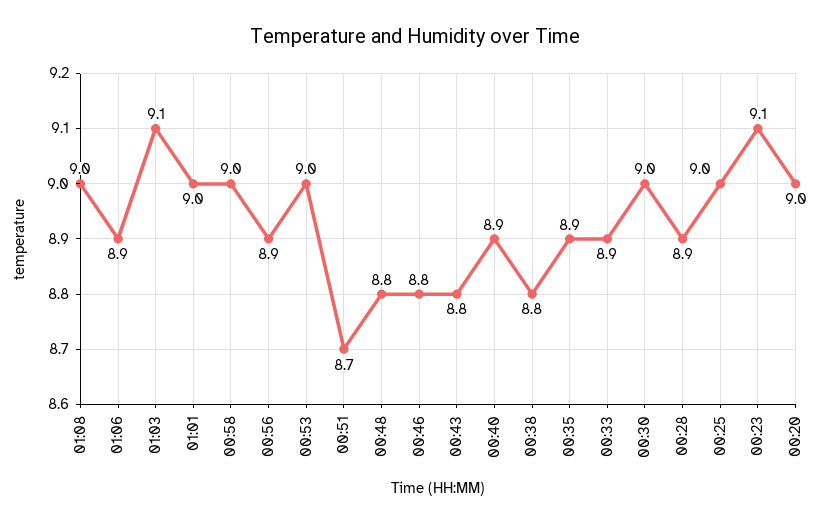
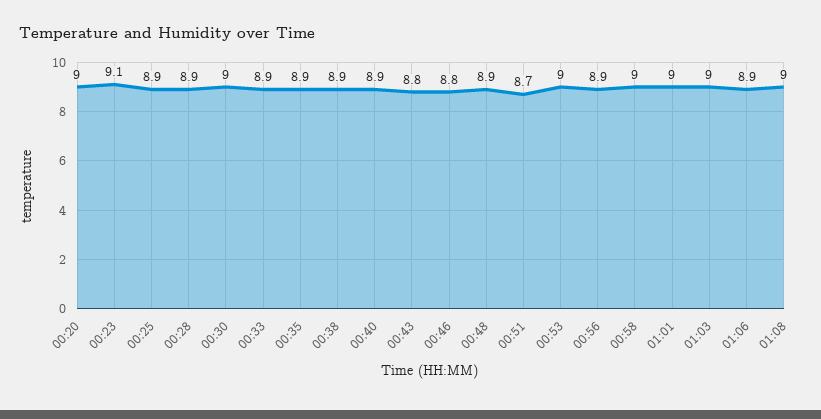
01:03: 9.1 -> 9
00:48: 8.8 -> 8.9
00:38: 8.8 -> 8.9
00:25: 9 -> 8.9

